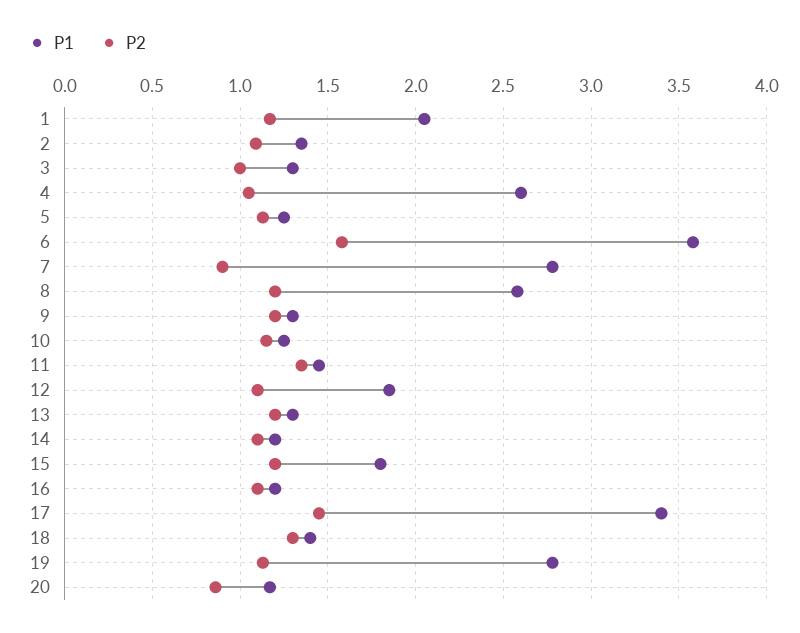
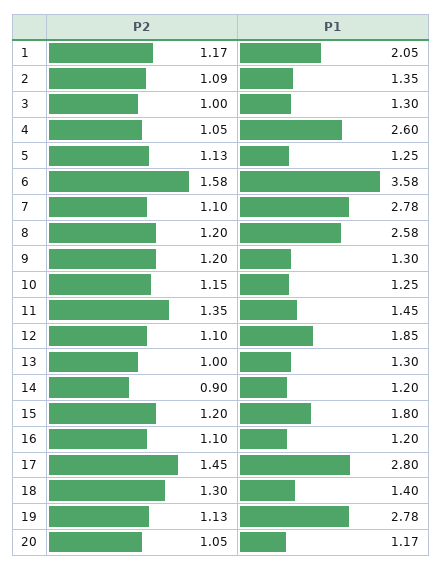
P2, 7: 0.9 -> 1.1
P2, 13: 1.2 -> 1
P2, 14: 1.1 -> 0.9
P1, 17: 3.4 -> 2.8
P2, 20: 0.85 -> 1.05

